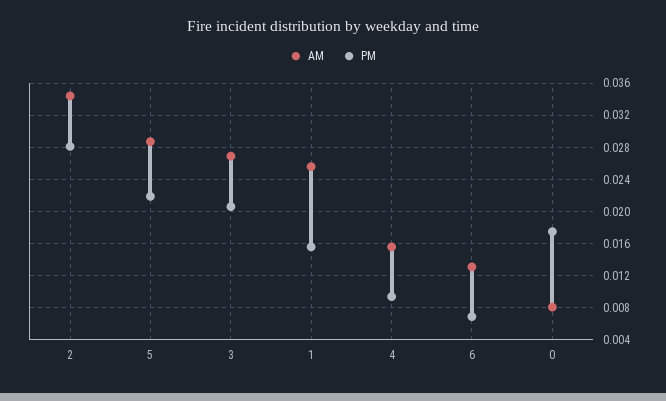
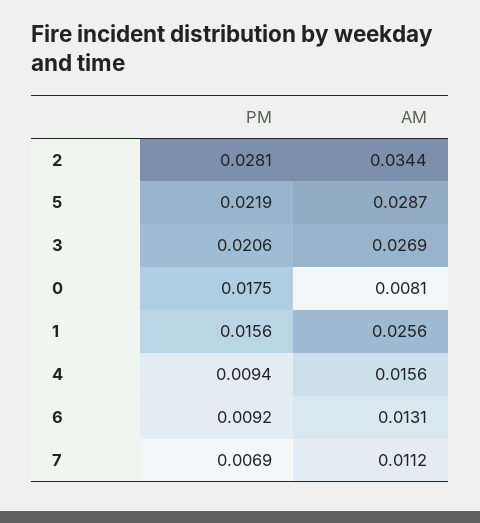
PM, 6: 0.007 -> 0.0092
PM, 7: none -> 0.0069
AM, 7: none -> 0.0112

